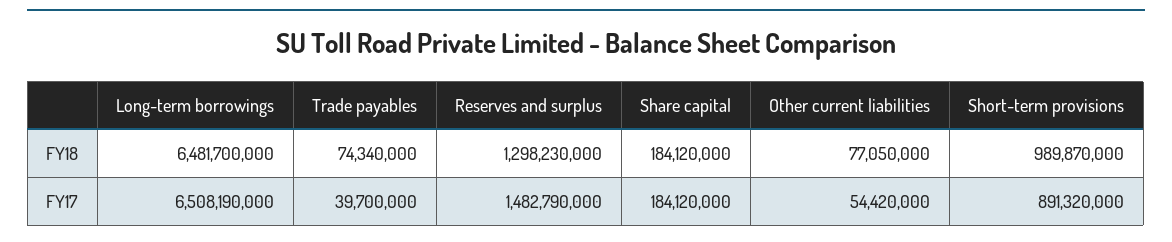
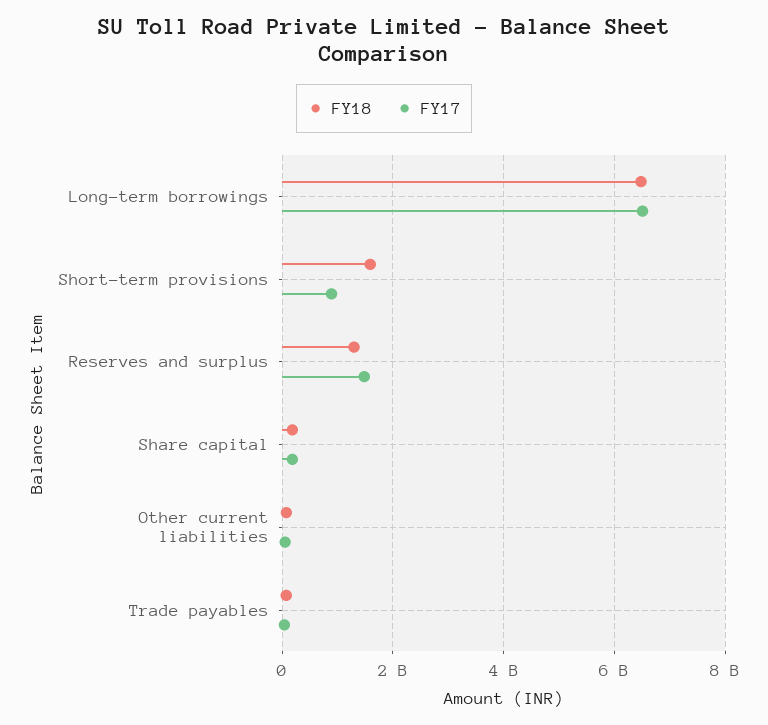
FY18, Short-term provisions: 989870000 -> 1600000000

